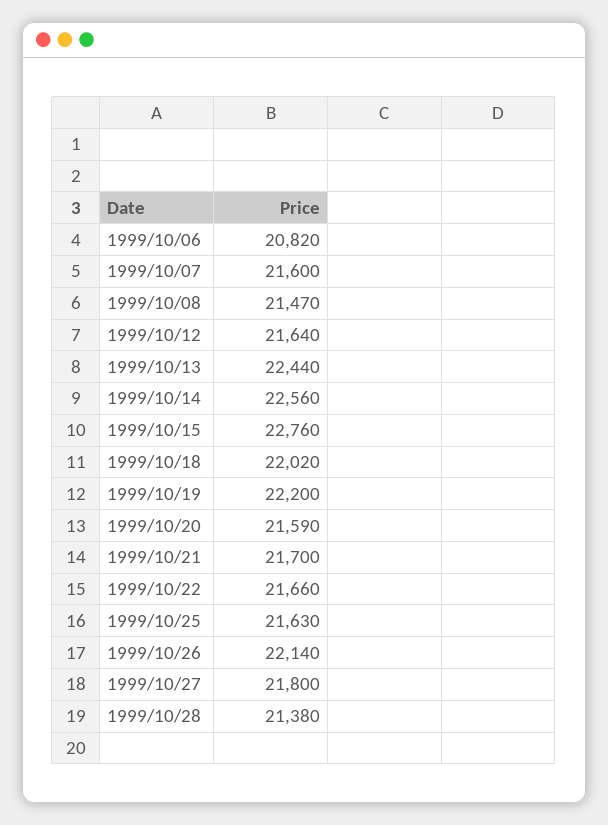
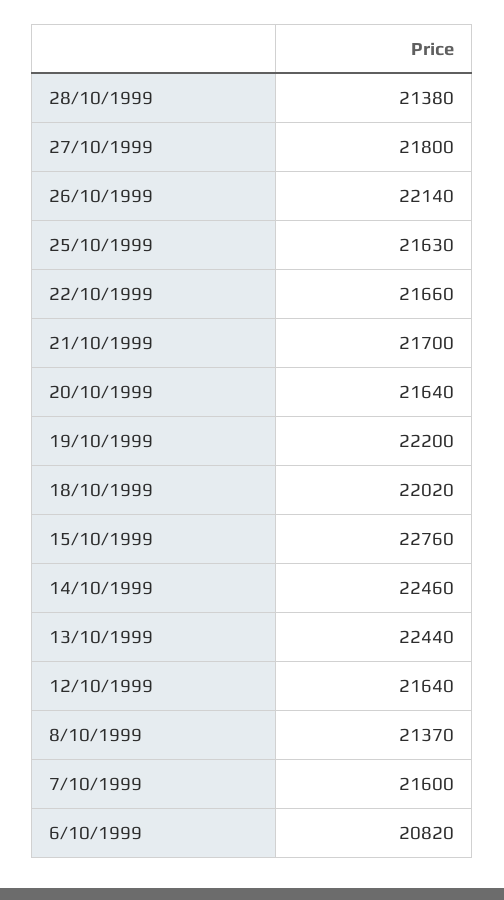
1999/10/08: 21470 -> 21370
1999/10/14: 22560 -> 22460
1999/10/20: 21590 -> 21640

